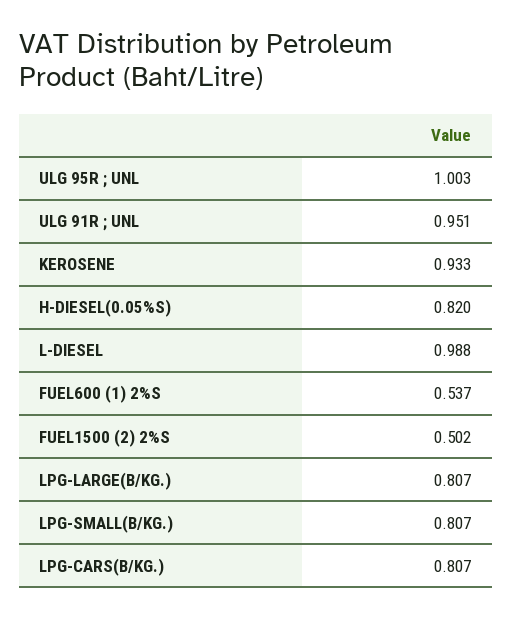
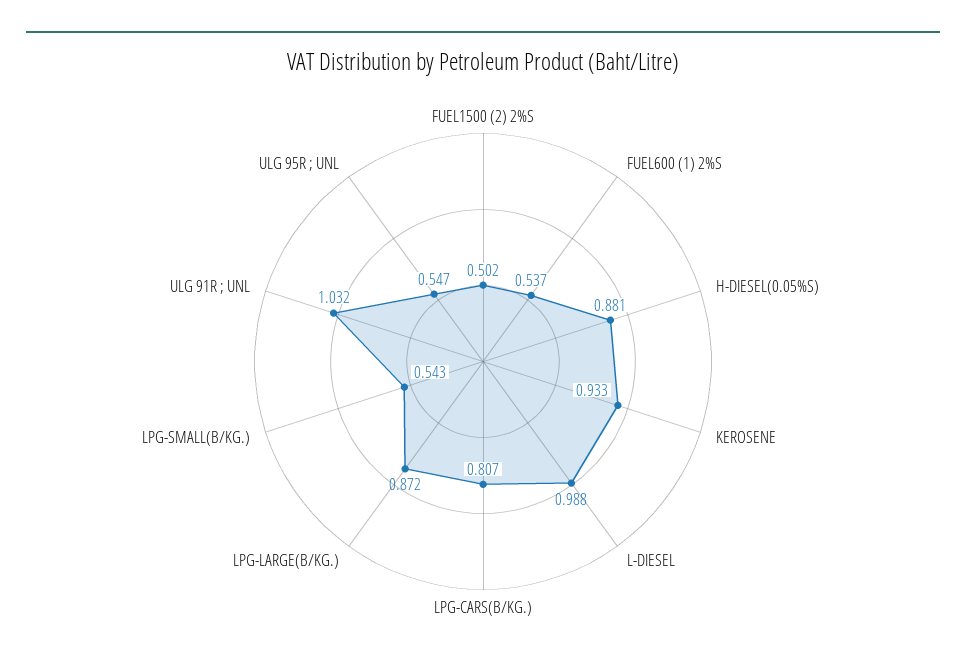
ULG 95R ; UNL: 1.003 -> 0.547
ULG 91R ; UNL: 0.951 -> 1.032
H-DIESEL(0.05%S): 0.82 -> 0.881
LPG-LARGE(B/KG.): 0.807 -> 0.872
LPG-SMALL(B/KG.): 0.807 -> 0.543

